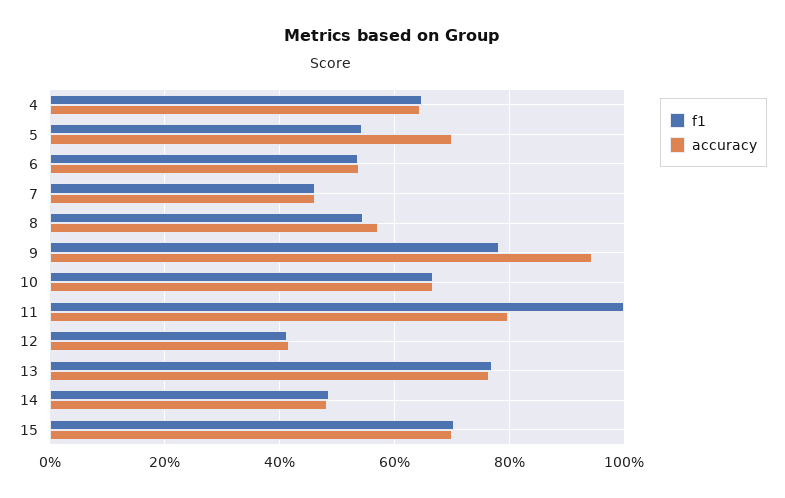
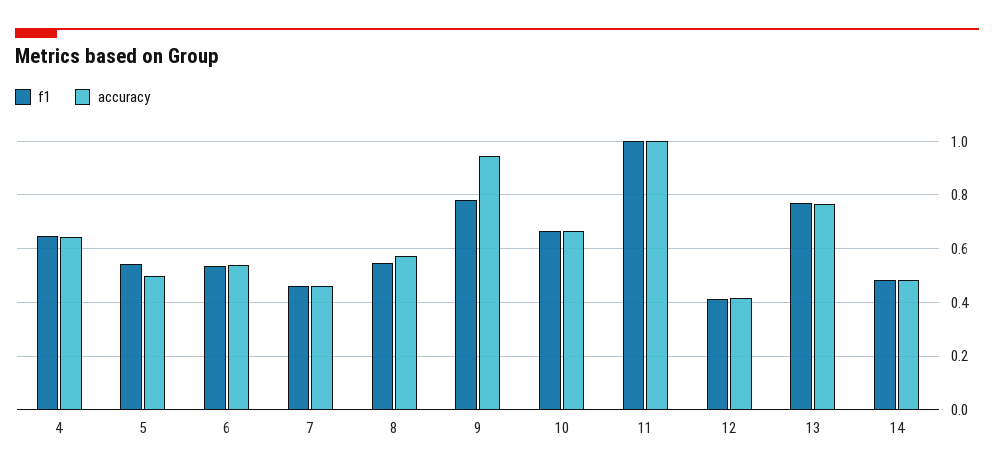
accuracy, 5: 0.7 -> 0.5
accuracy, 11: 0.8 -> 1
f1, 15: 0.7 -> none
accuracy, 15: 0.7 -> none

